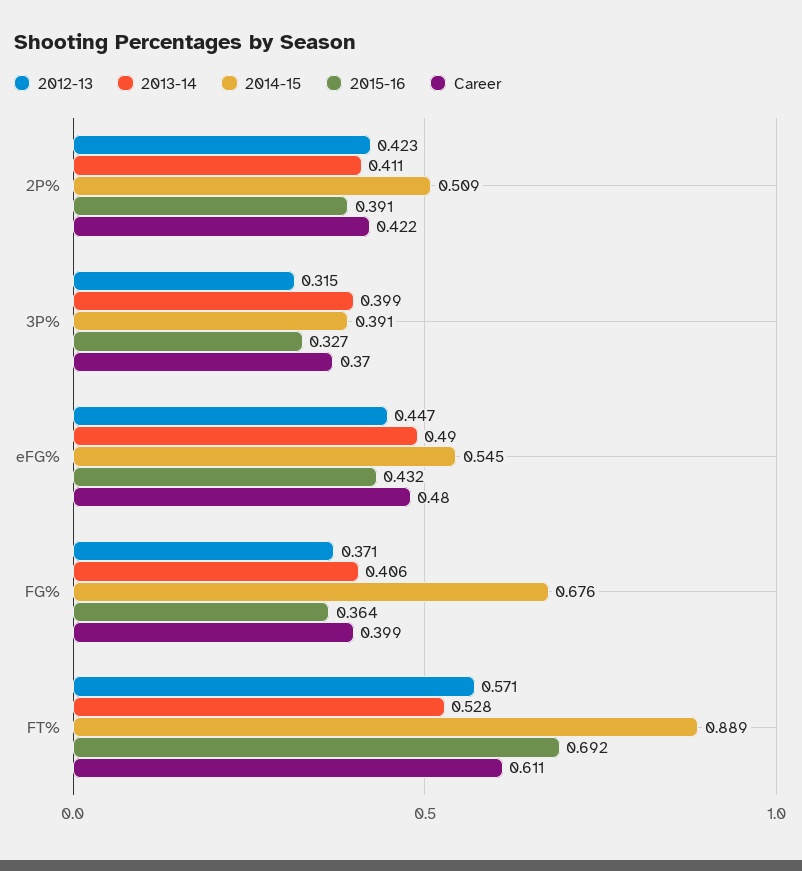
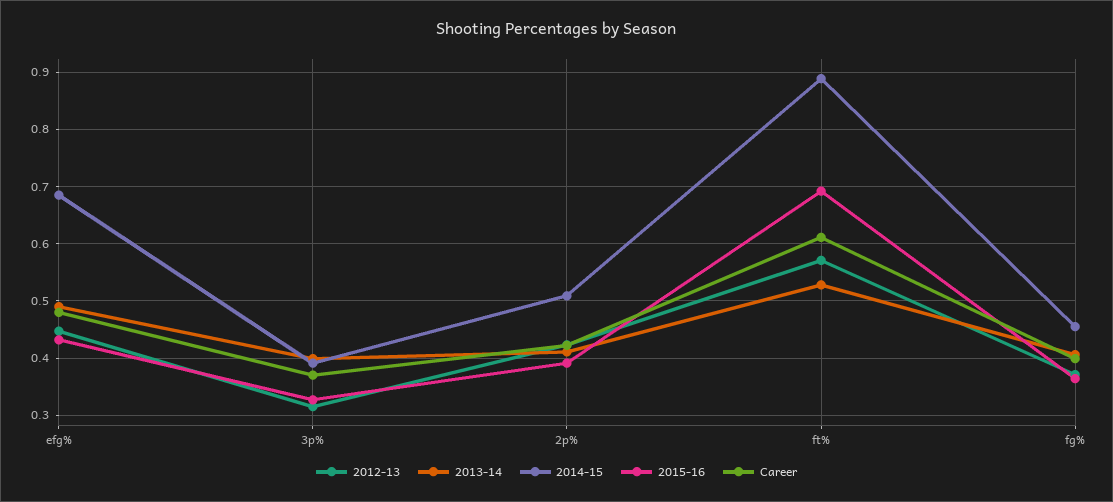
2014-15, eFG%: 0.545 -> 0.68
2014-15, FG%: 0.676 -> 0.46

